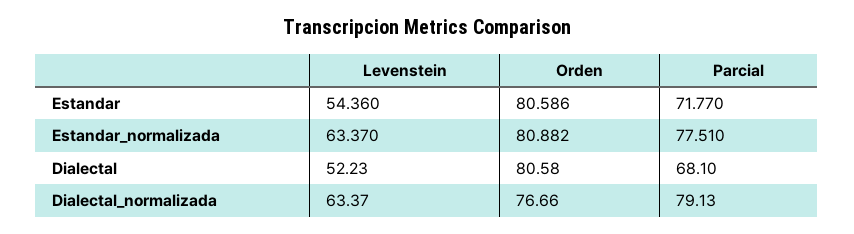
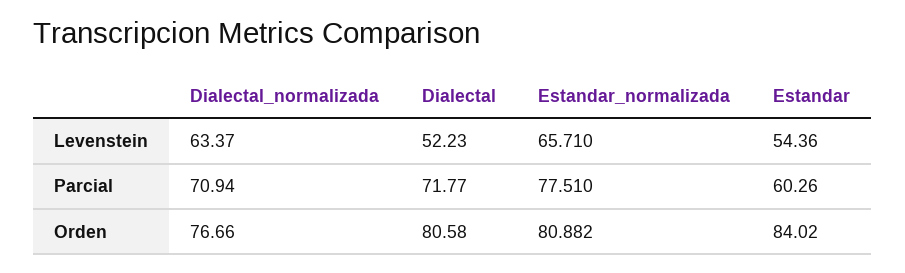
Orden, Estandar: 80.586 -> 84.02
Parcial, Estandar: 71.77 -> 60.26
Levenstein, Estandar_normalizada: 63.37 -> 65.71
Parcial, Dialectal: 68.1 -> 71.77
Parcial, Dialectal_normalizada: 79.13 -> 70.94

